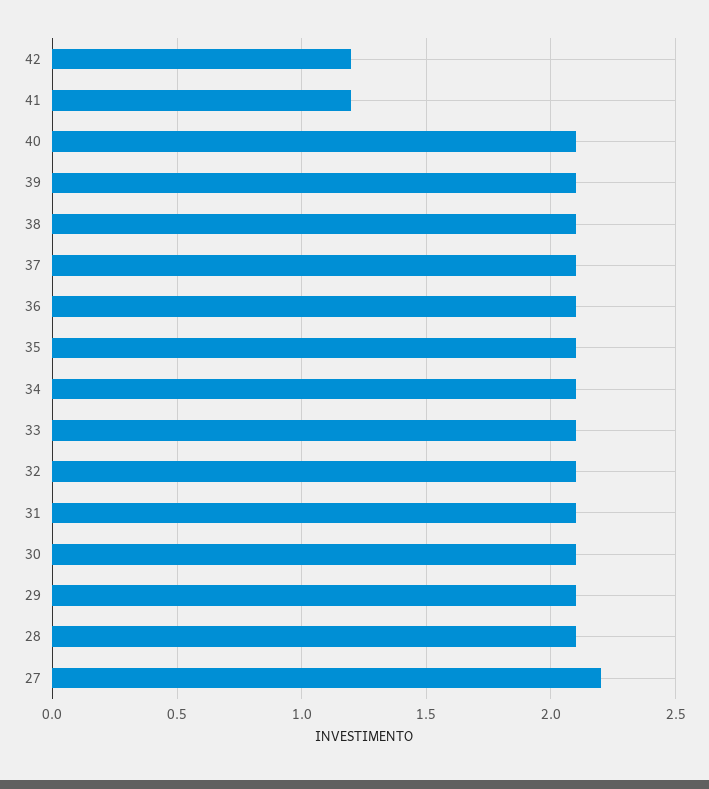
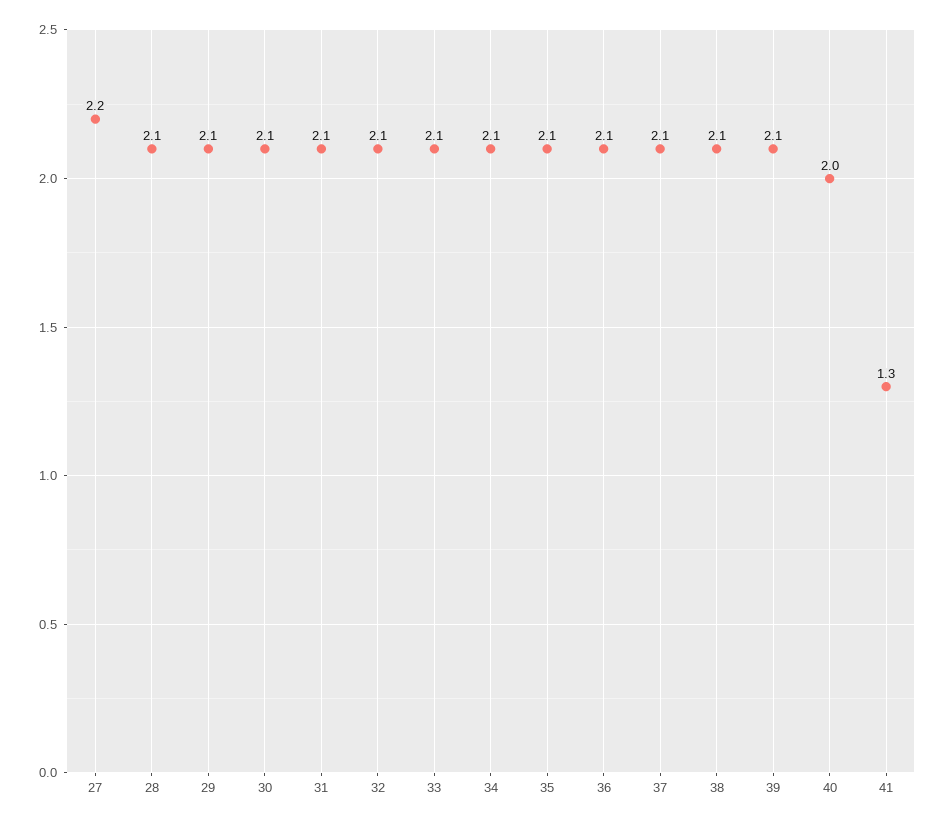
42: 1.2 -> none
41: 1.2 -> 1.3
40: 2.1 -> 2

